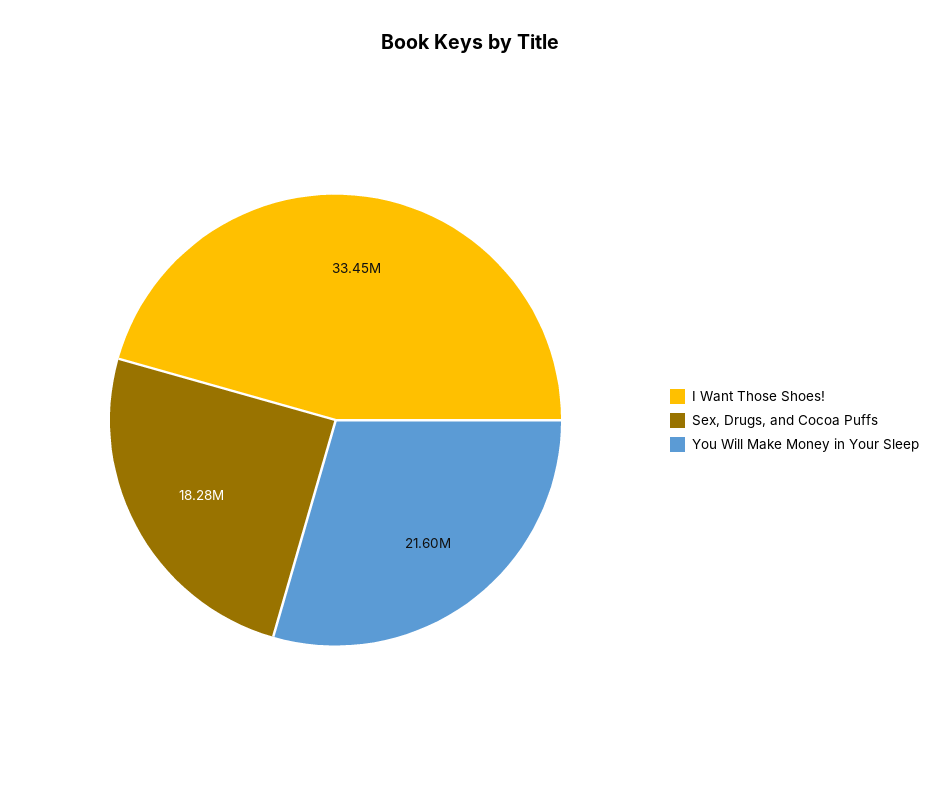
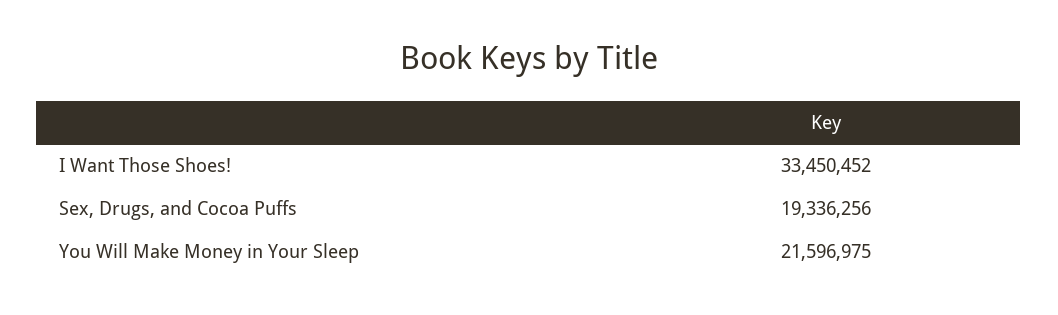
Sex, Drugs, and Cocoa Puffs: 18280000 -> 19336256

